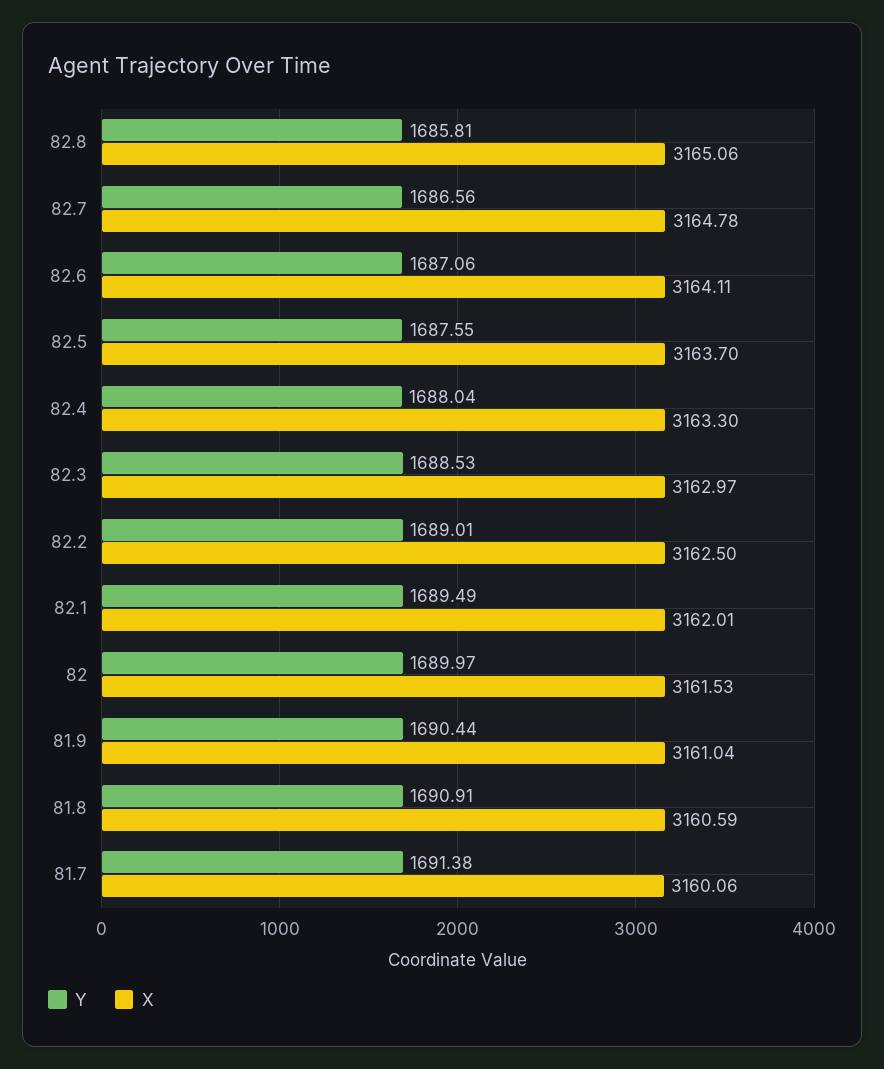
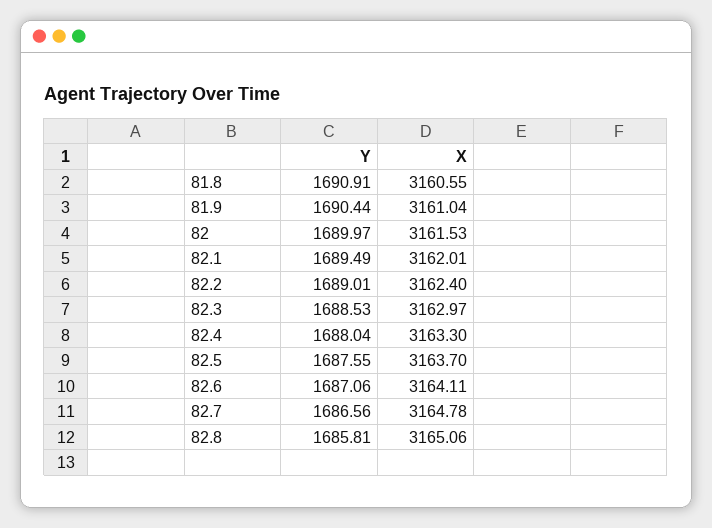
X, 82.2: 3162.5 -> 3162.4
X, 81.8: 3160.59 -> 3160.55
Y, 81.7: 1691.38 -> none
X, 81.7: 3160.06 -> none

